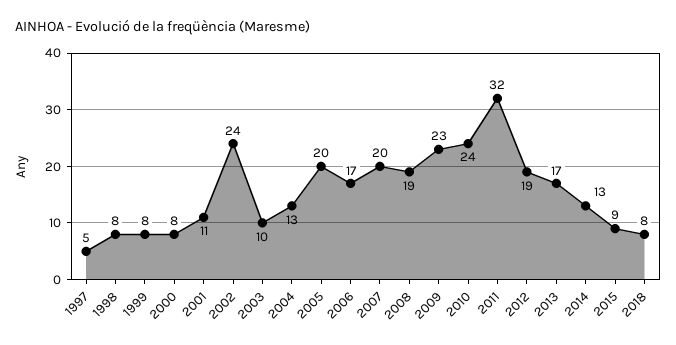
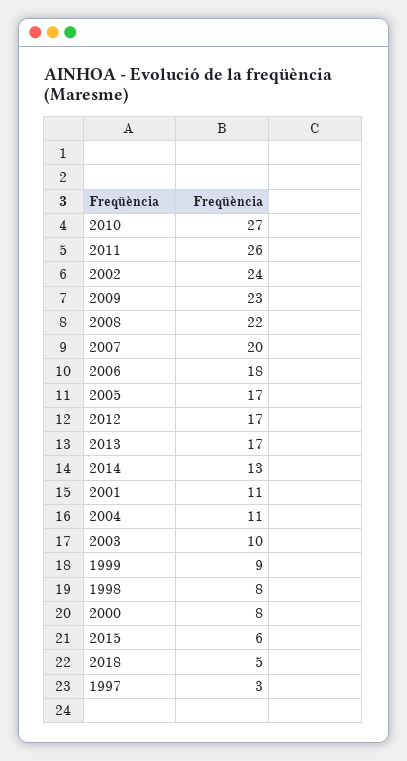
1997: 5 -> 3
1999: 8 -> 9
2004: 13 -> 11
2005: 20 -> 17
2006: 17 -> 18
2008: 19 -> 22
2010: 24 -> 27
2011: 32 -> 26
2012: 19 -> 17
2015: 9 -> 6
2018: 8 -> 5

